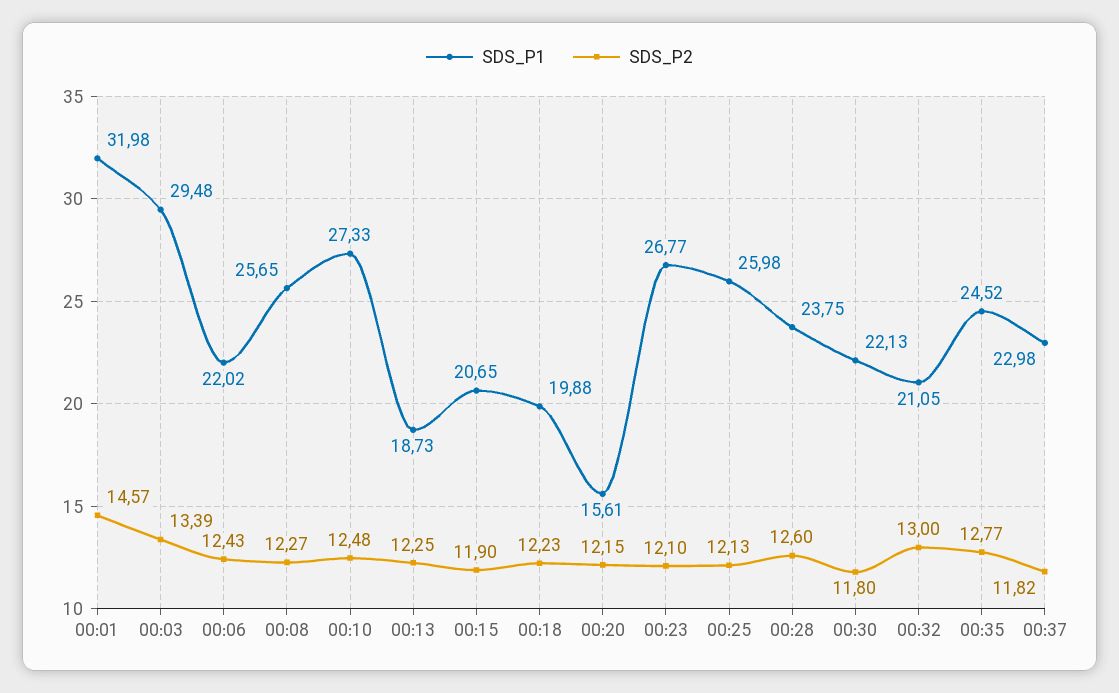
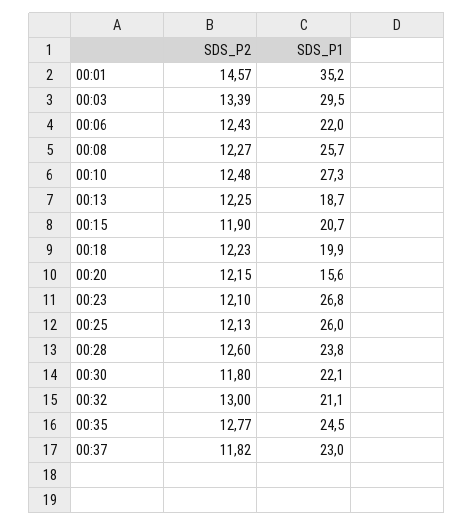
SDS_P1, 00:01: 31.98 -> 35.2

